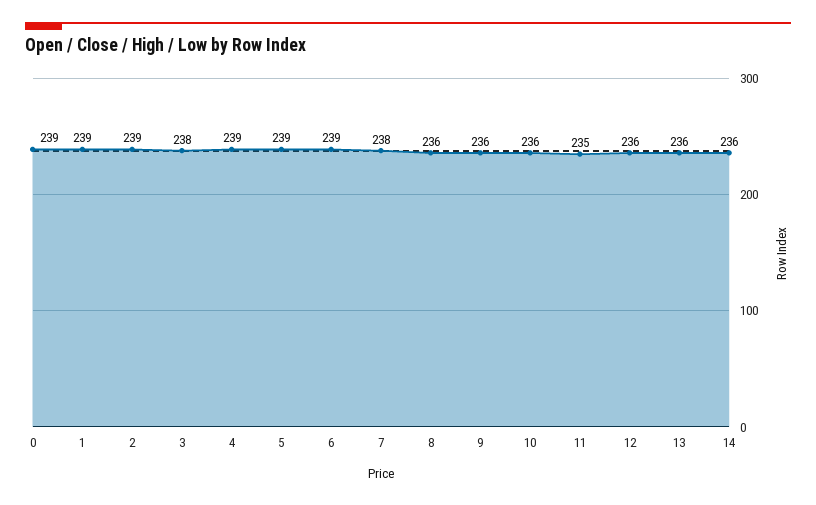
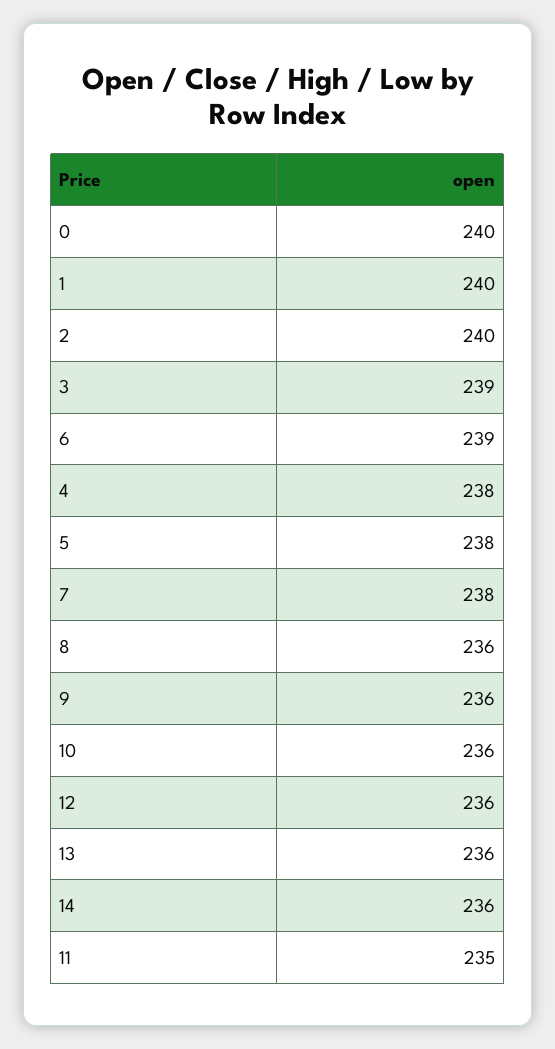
0: 239 -> 240
1: 239 -> 240
2: 239 -> 240
3: 238 -> 239
4: 239 -> 238
5: 239 -> 238

